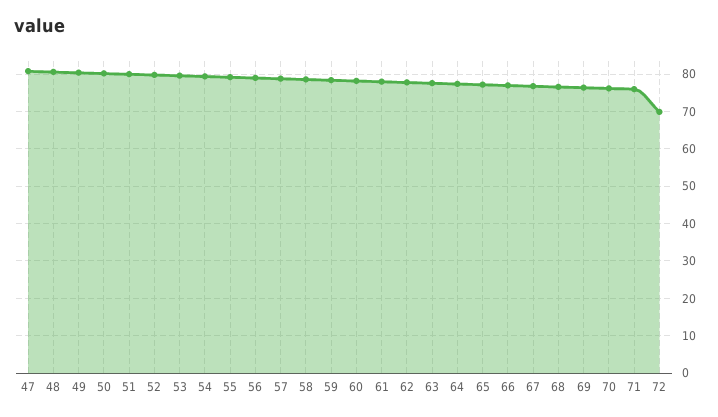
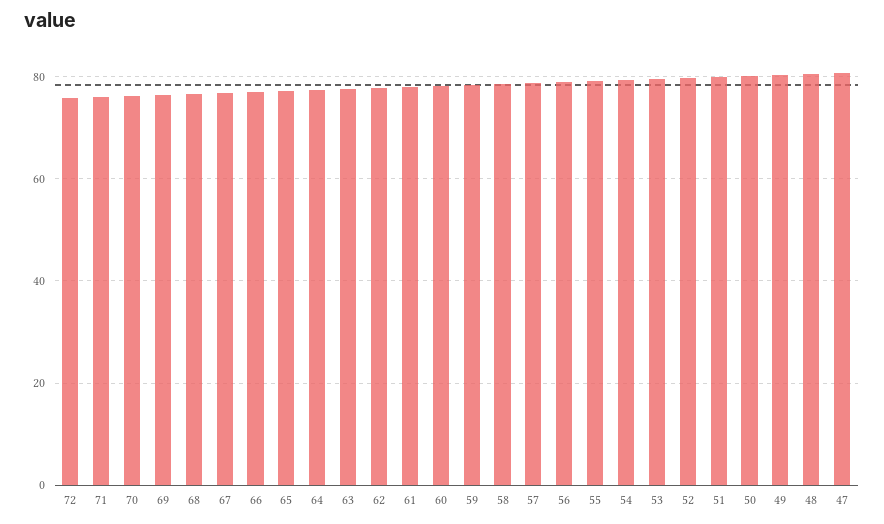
72: 70 -> 76

